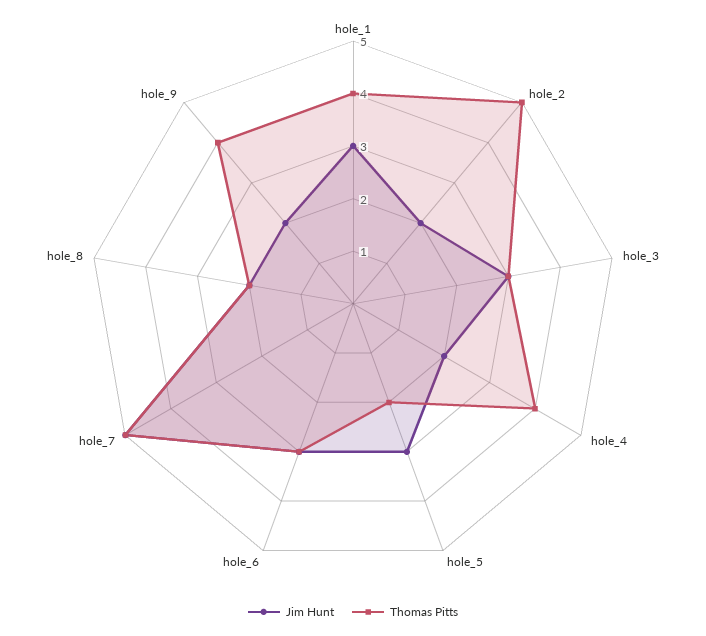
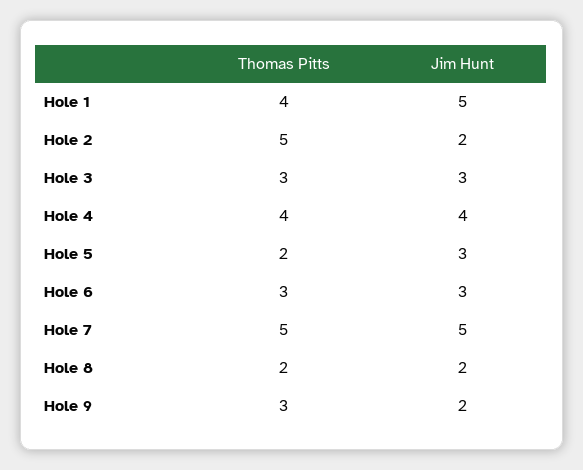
Jim Hunt, hole_1: 3 -> 5
Jim Hunt, hole_4: 2 -> 4
Thomas Pitts, hole_9: 4 -> 3

